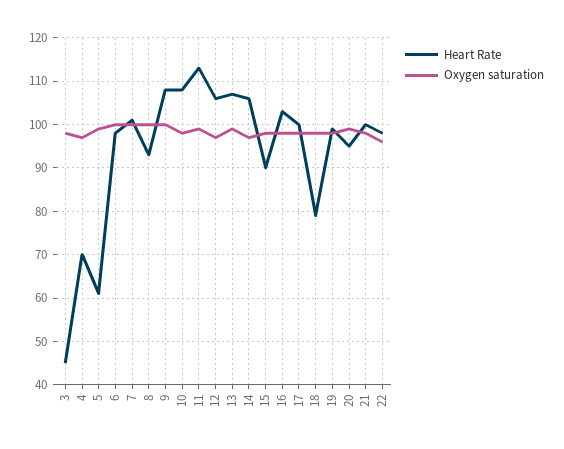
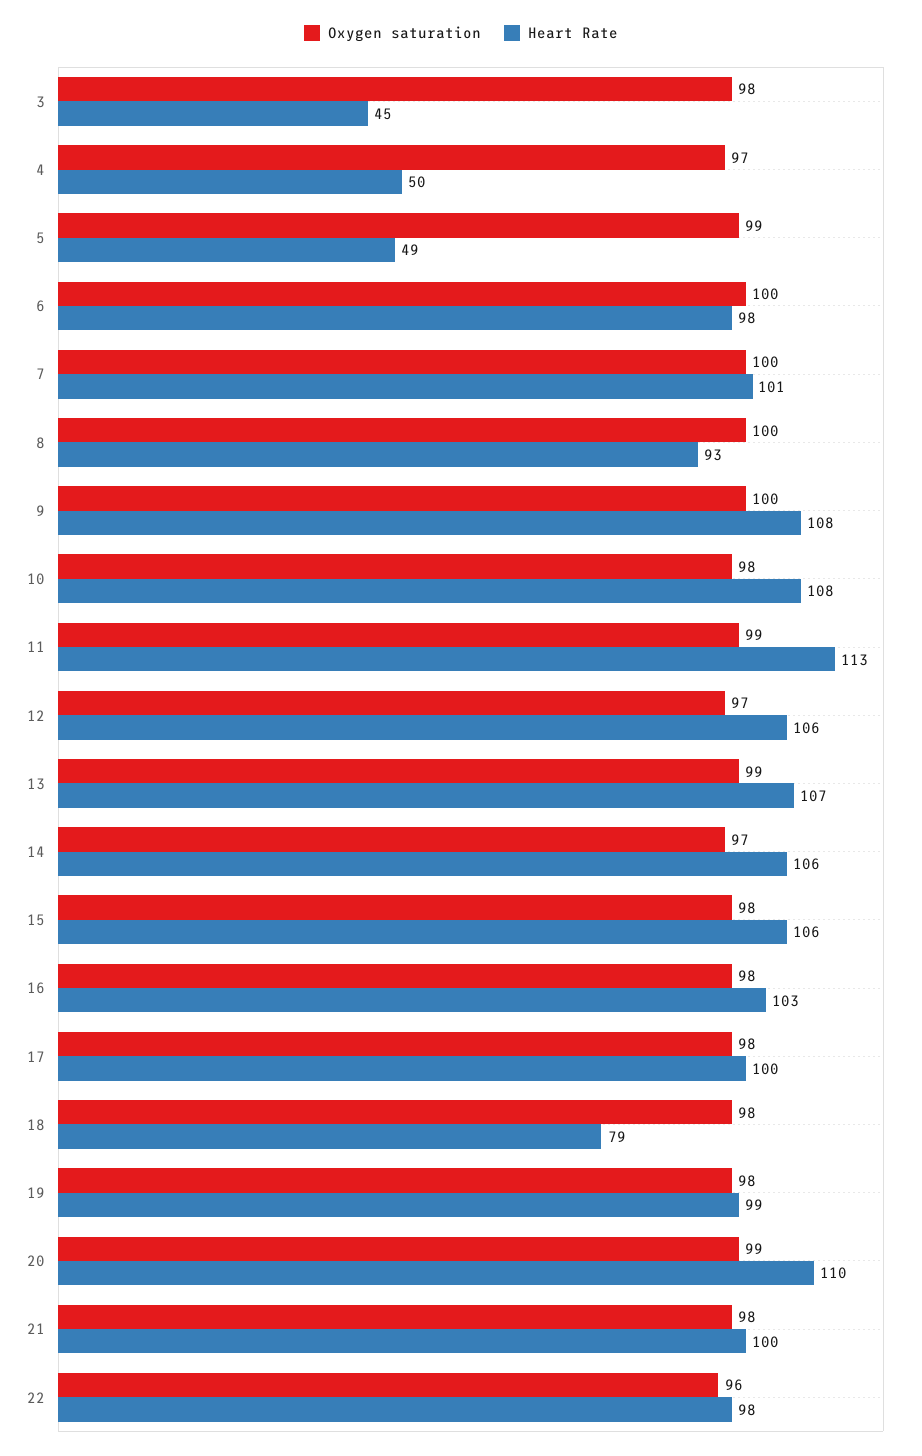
Heart Rate, 4: 70 -> 50
Heart Rate, 5: 60 -> 49
Heart Rate, 15: 90 -> 106
Heart Rate, 20: 95 -> 110

